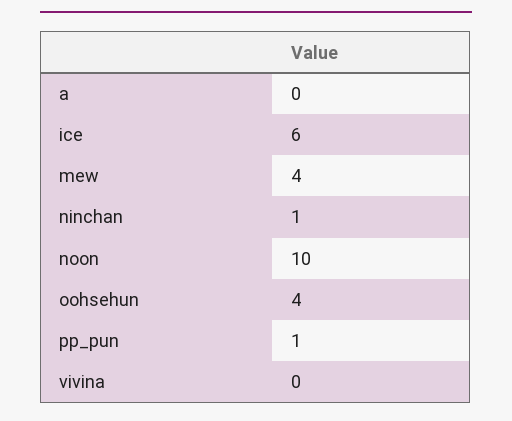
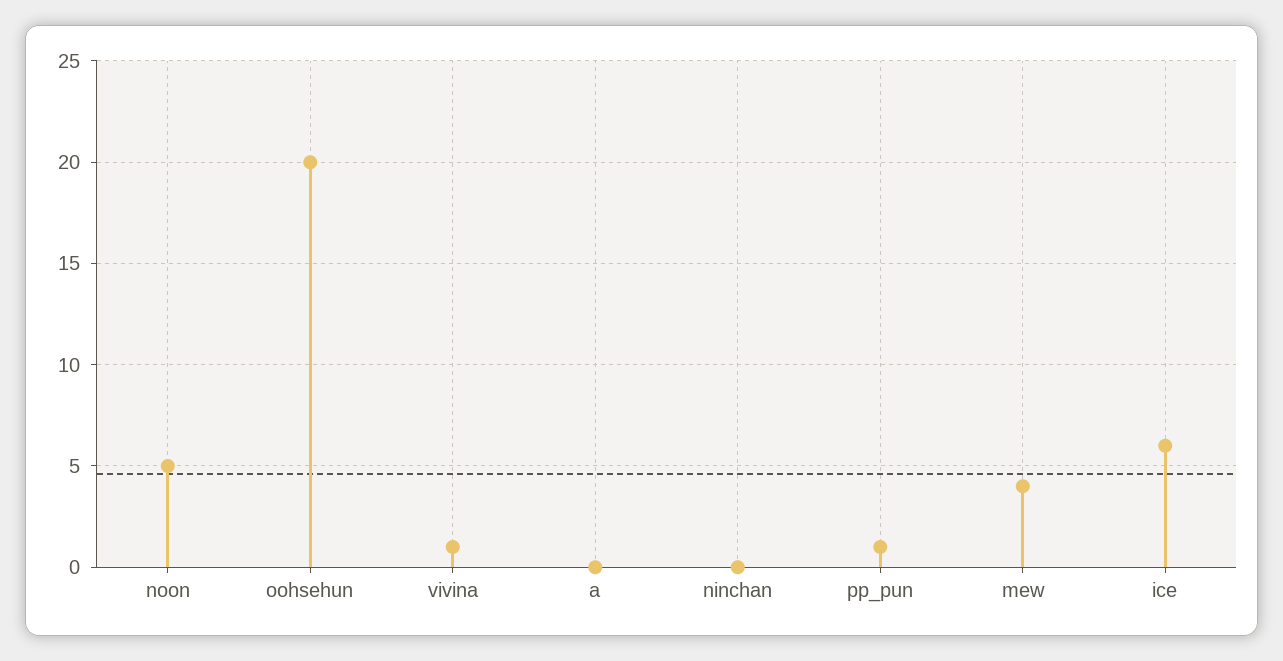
ninchan: 1 -> 0
noon: 10 -> 5
oohsehun: 4 -> 20
vivina: 0 -> 1

